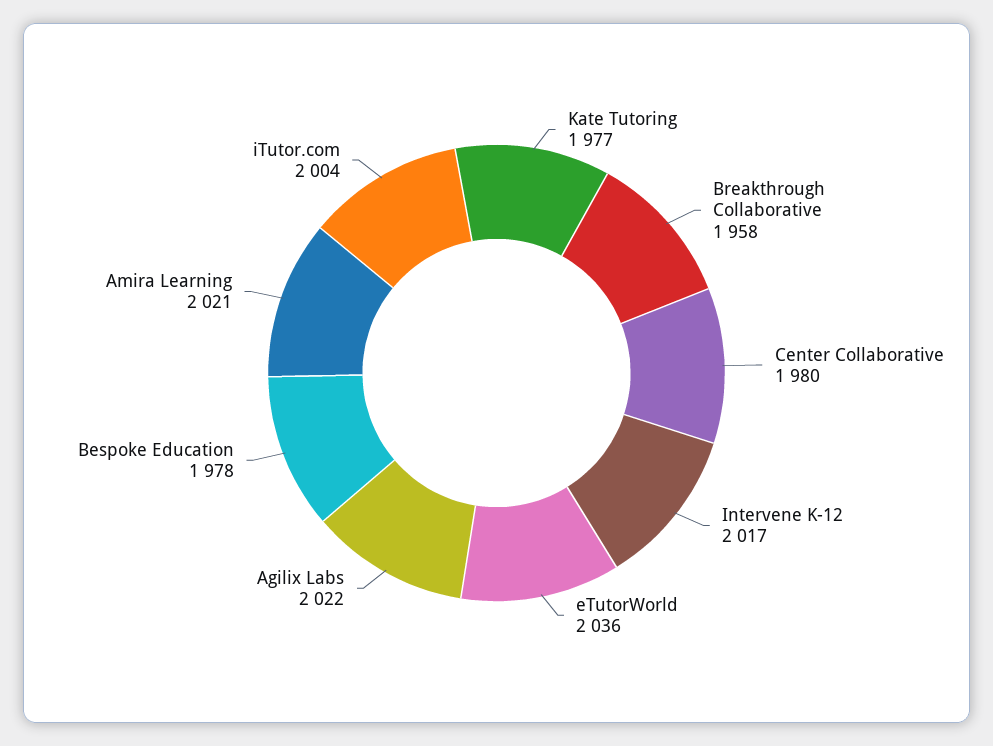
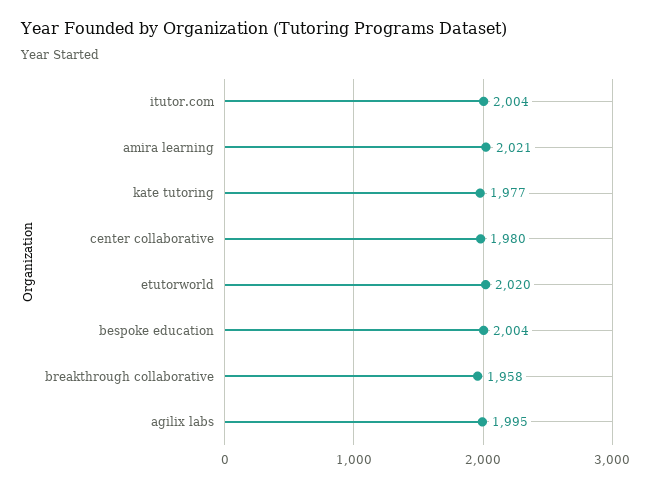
Intervene K-12: 2017 -> none
eTutorWorld: 2036 -> 2020
Agilix Labs: 2022 -> 1995
Bespoke Education: 1978 -> 2004

